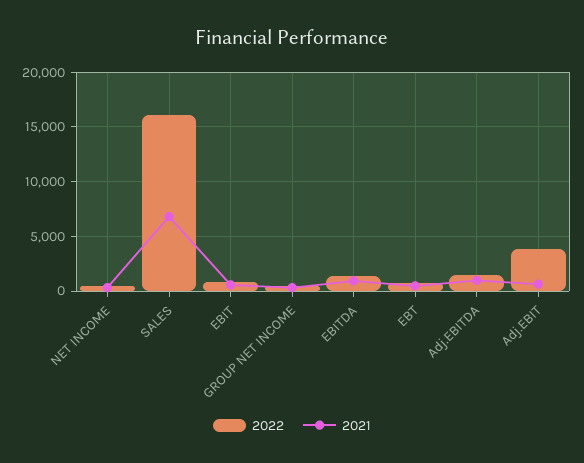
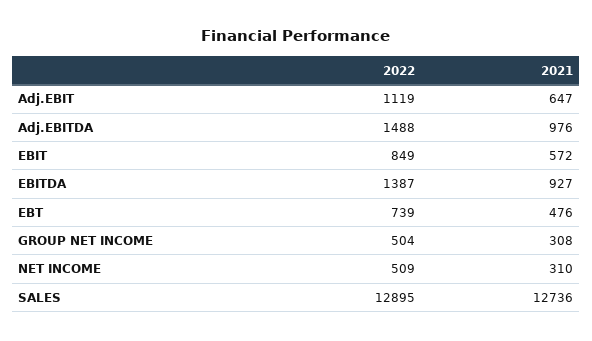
2022, SALES: 16000 -> 12895
2021, SALES: 7000 -> 12736
2022, Adj.EBIT: 4000 -> 1119

